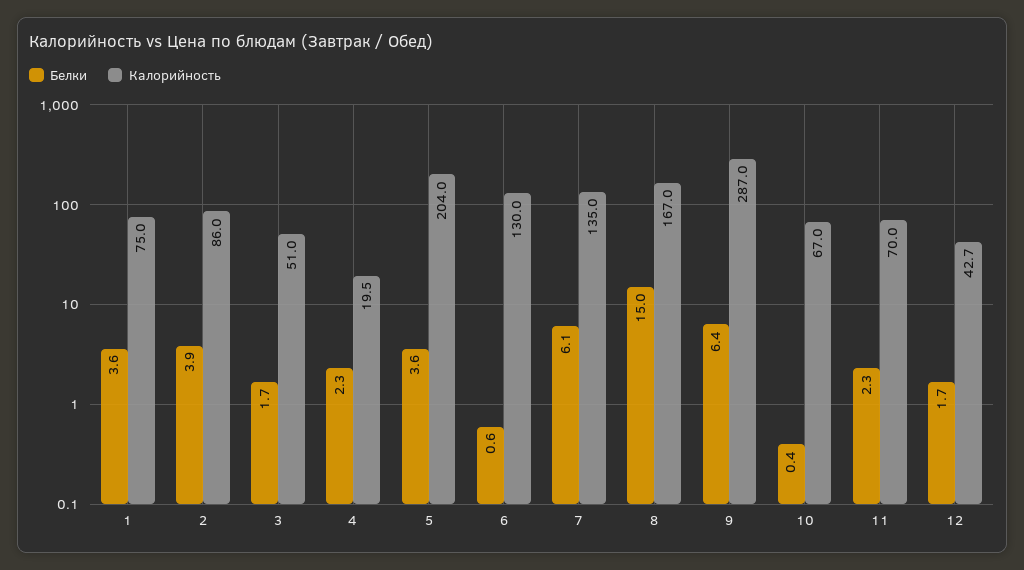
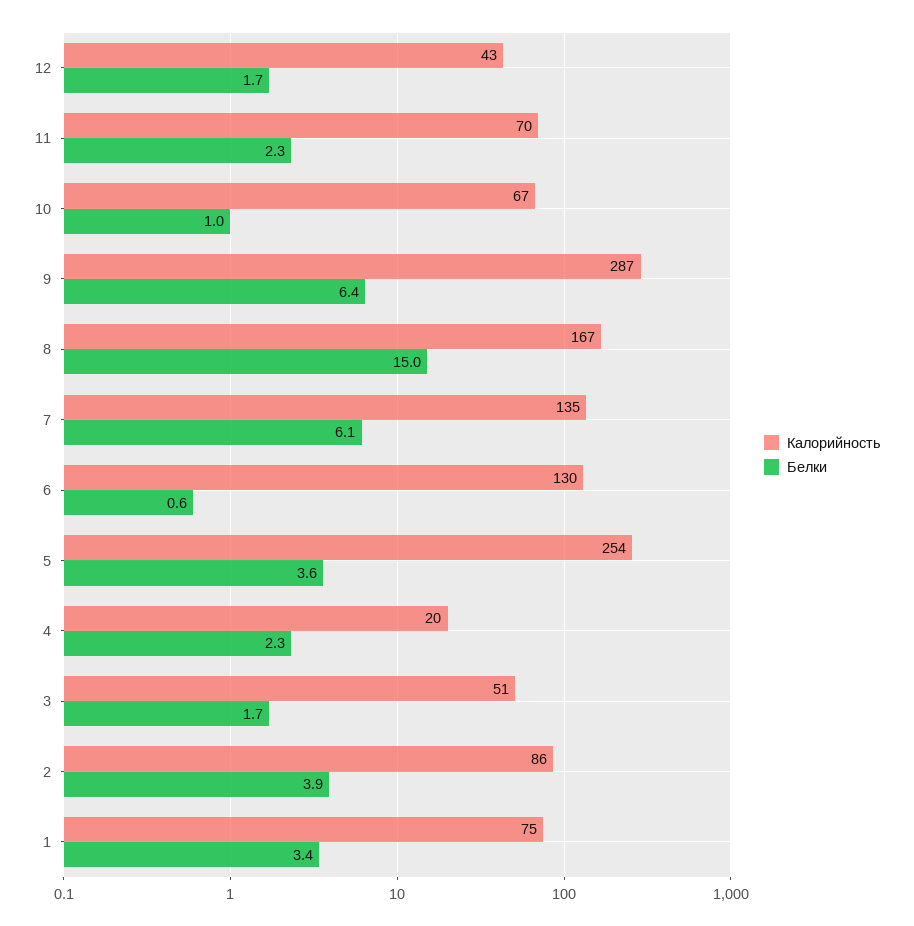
Белки, 1: 3.6 -> 3.4
Калорийность, 5: 204 -> 254
Белки, 10: 0.4 -> 1

